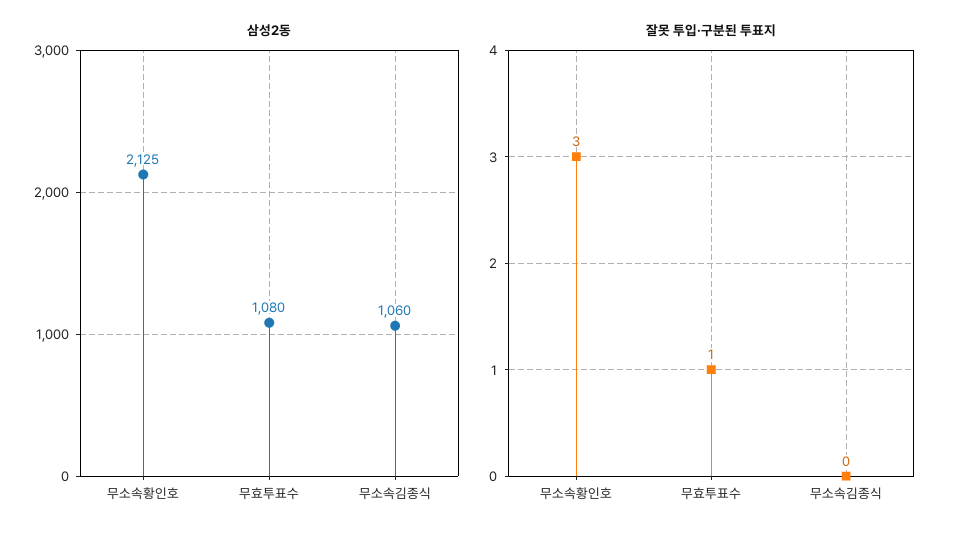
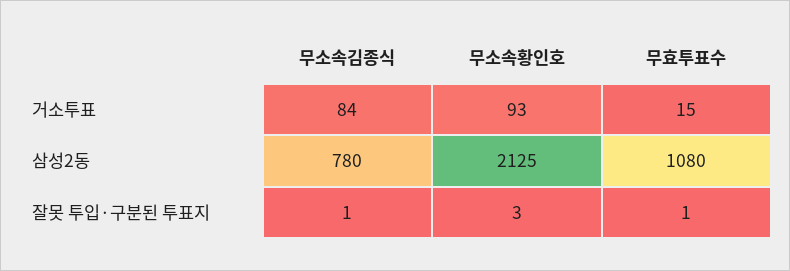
삼성2동, 무소속김종식: 1060 -> 780
잘못 투입·구분된 투표지, 무소속김종식: 0 -> 1
거소투표, 무소속김종식: none -> 84
거소투표, 무소속황인호: none -> 93
거소투표, 무효투표수: none -> 15

